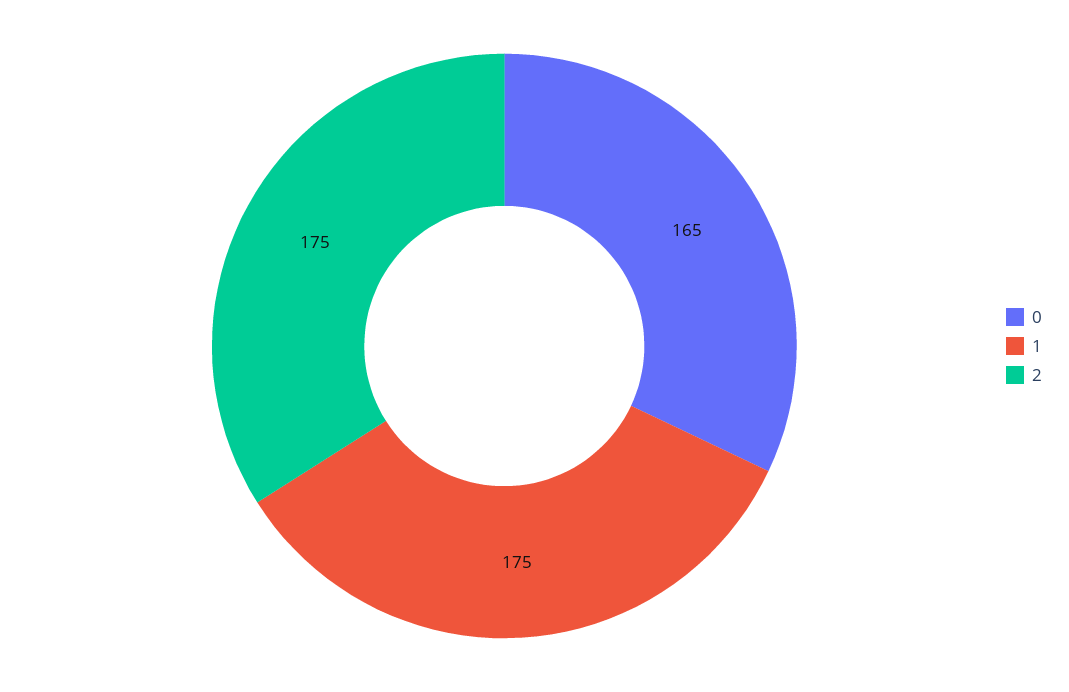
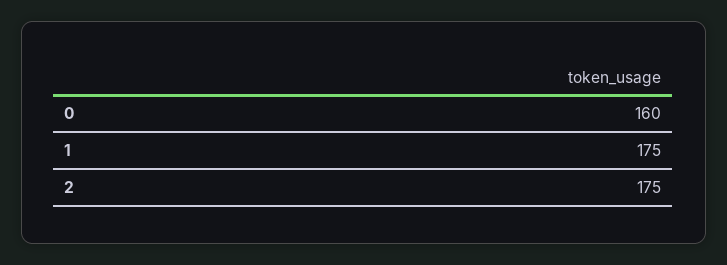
0: 165 -> 160

